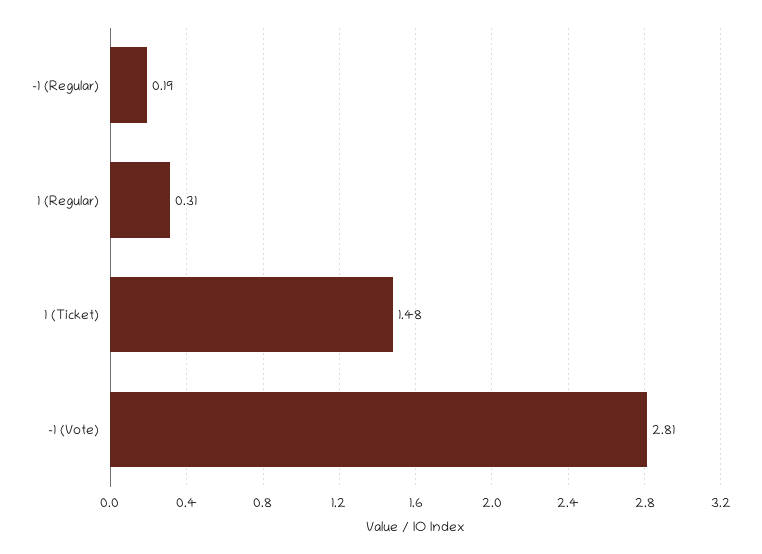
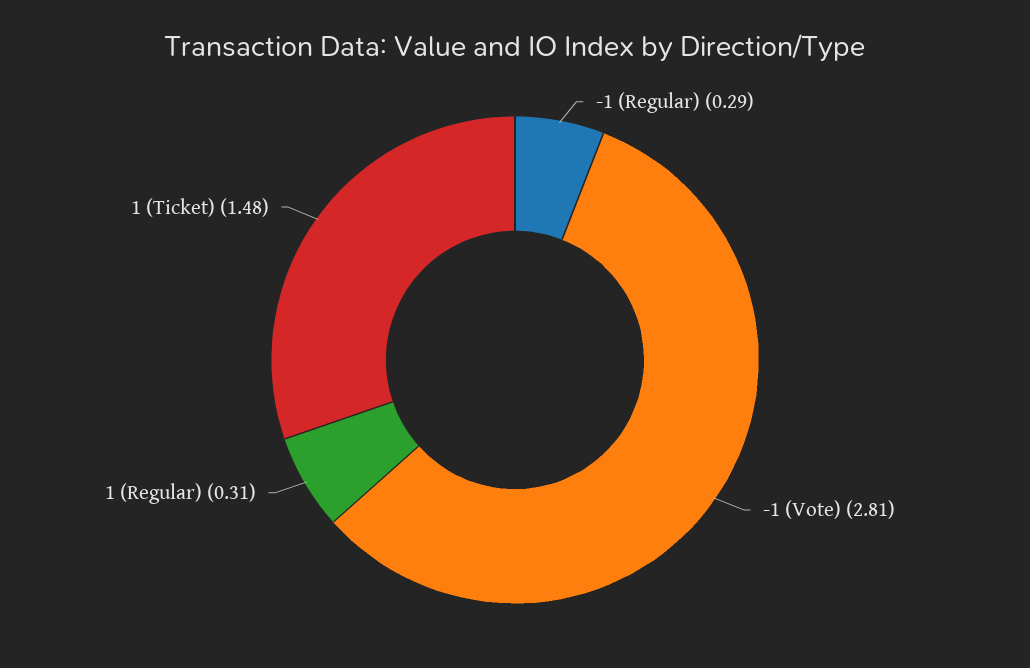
-1 (Regular): 0.19 -> 0.29

